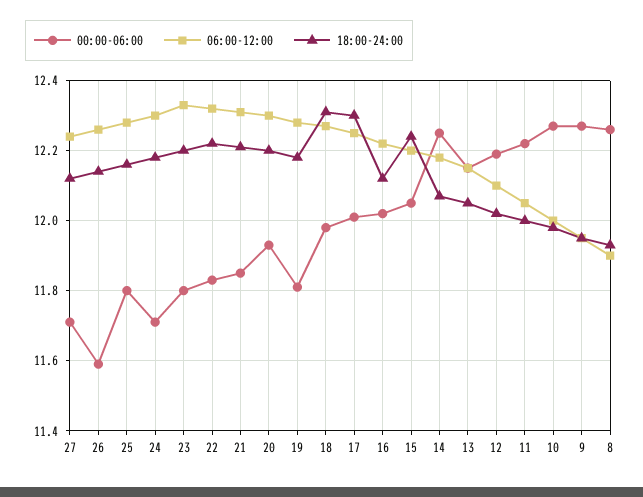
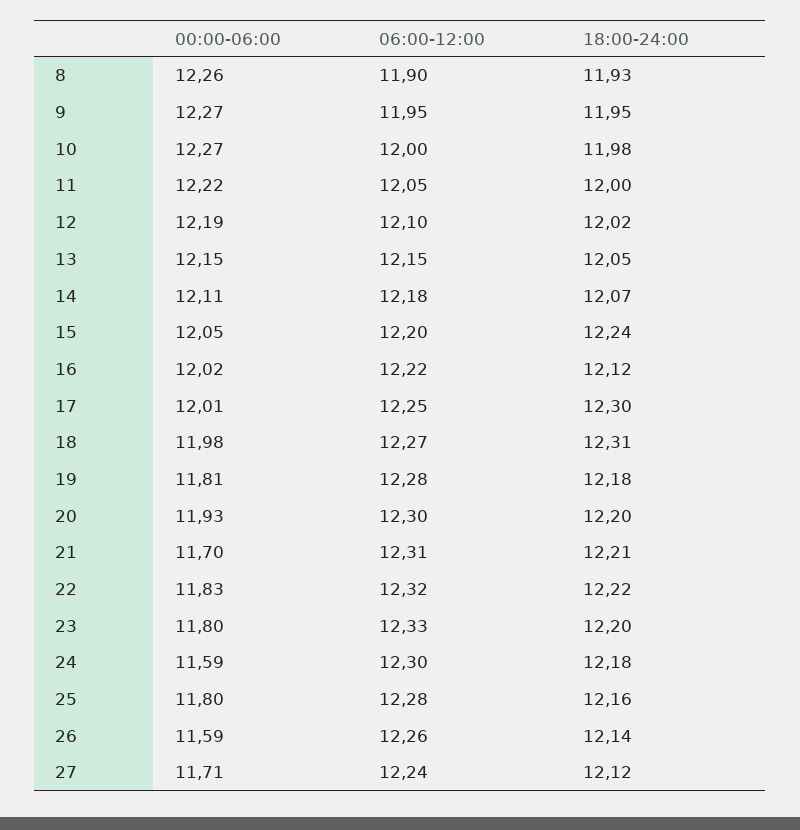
00:00-06:00, 24: 11.7 -> 11.59
00:00-06:00, 21: 11.85 -> 11.7
00:00-06:00, 14: 12.25 -> 12.11

